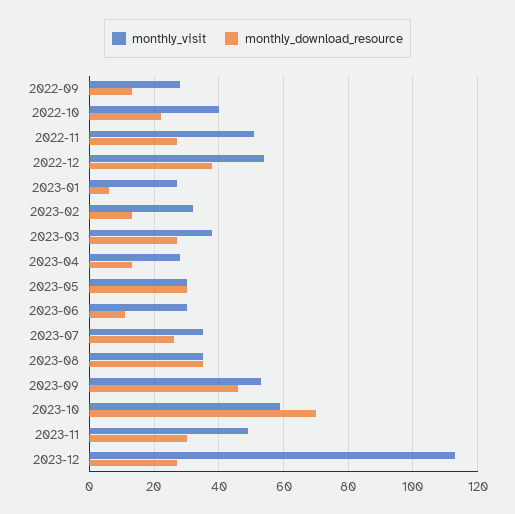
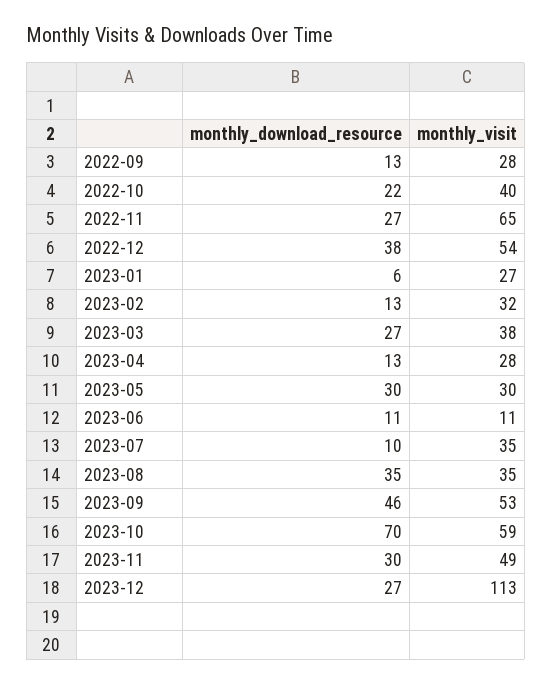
monthly_visit, 2022-11: 50 -> 65
monthly_visit, 2023-06: 30 -> 11
monthly_download_resource, 2023-07: 25 -> 10

